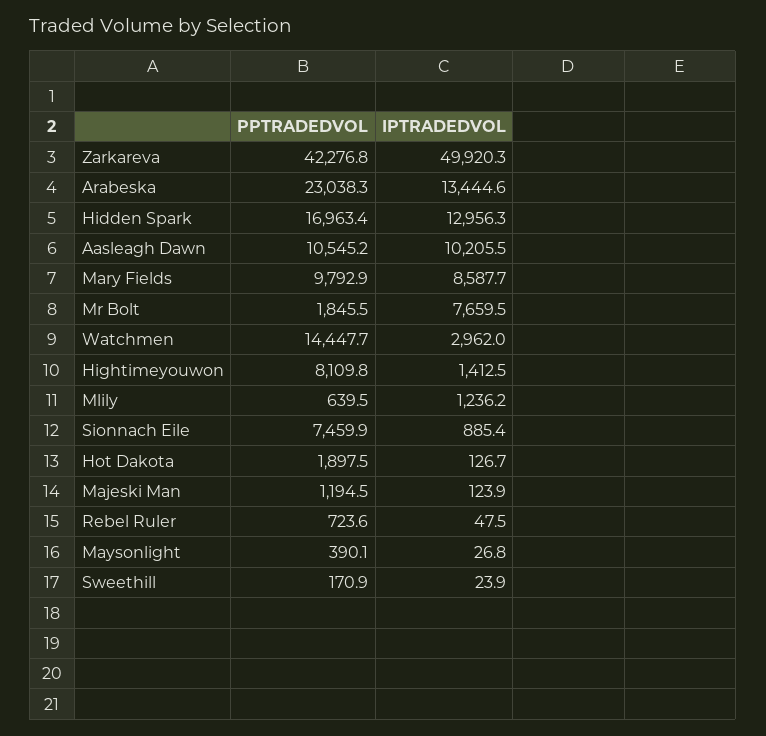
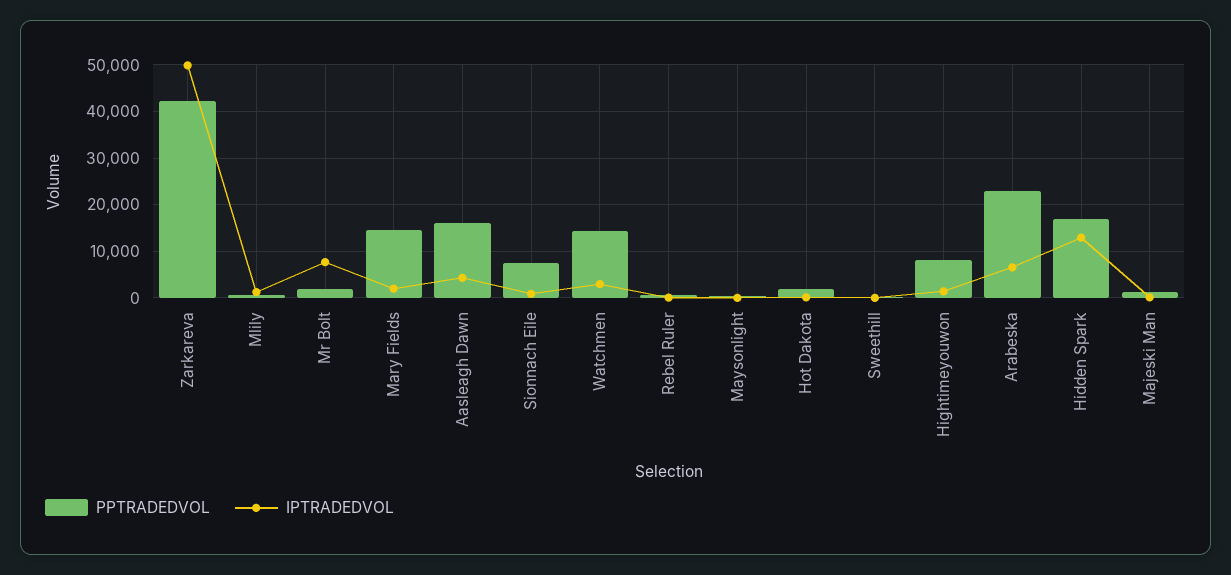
IPTRADEDVOL, Arabeska: 13444.6 -> 6000
PPTRADEDVOL, Aasleagh Dawn: 10545.2 -> 16000
IPTRADEDVOL, Aasleagh Dawn: 10205.5 -> 4000
PPTRADEDVOL, Mary Fields: 9792.9 -> 14000
IPTRADEDVOL, Mary Fields: 8587.7 -> 2000

